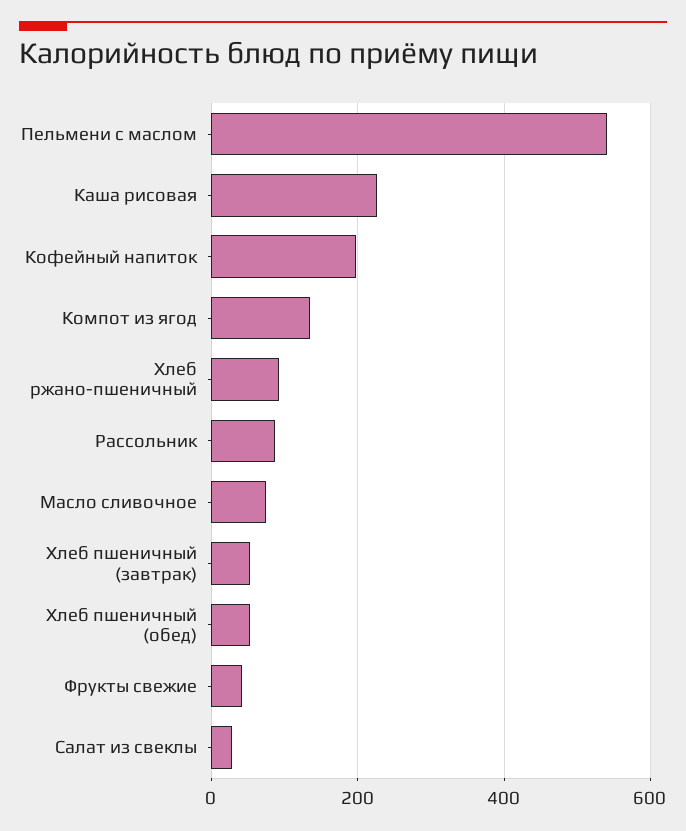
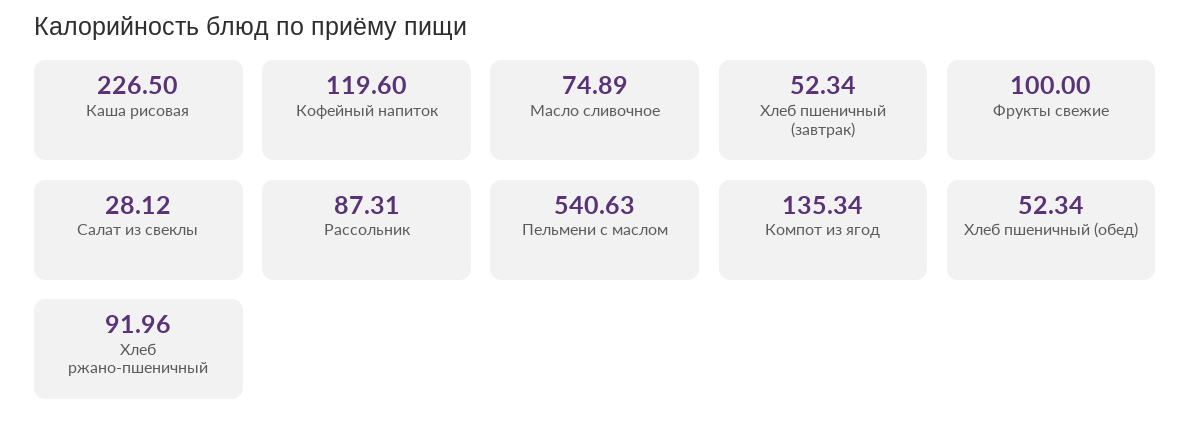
Кофейный напиток: 200 -> 119.6
Фрукты свежие: 40 -> 100

